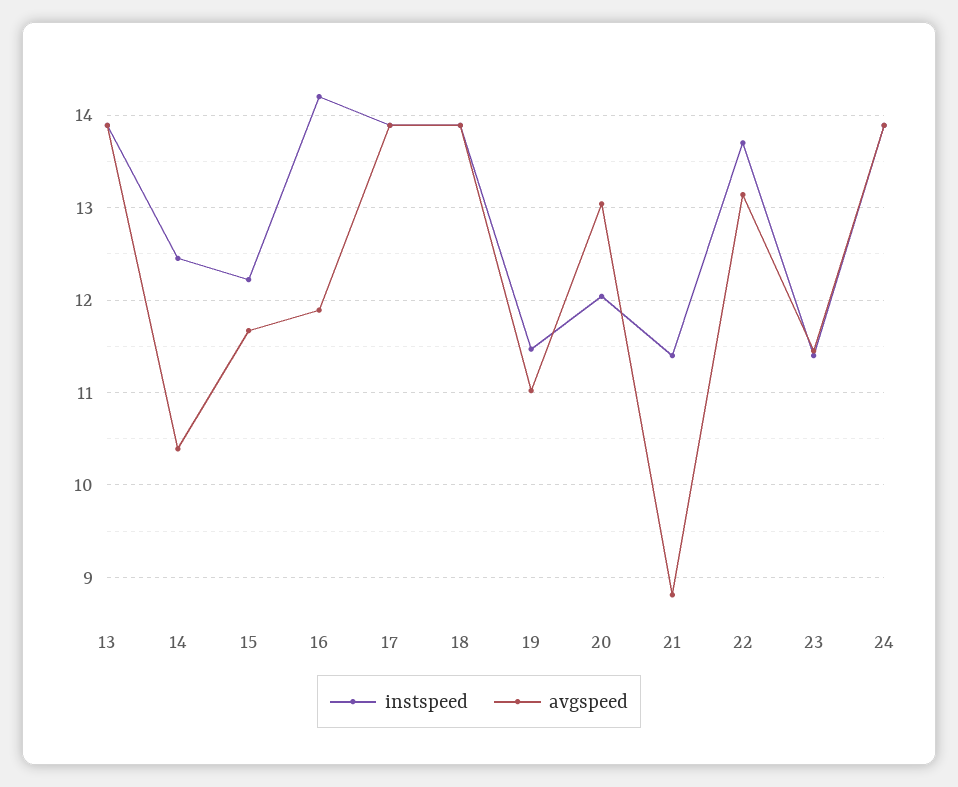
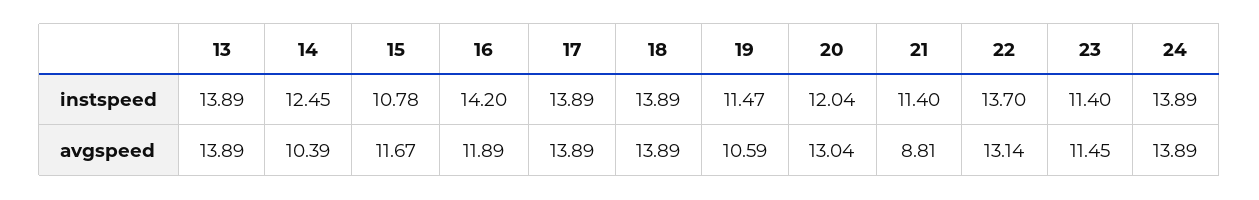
instspeed, 15: 12.2 -> 10.78
avgspeed, 19: 11 -> 10.59

